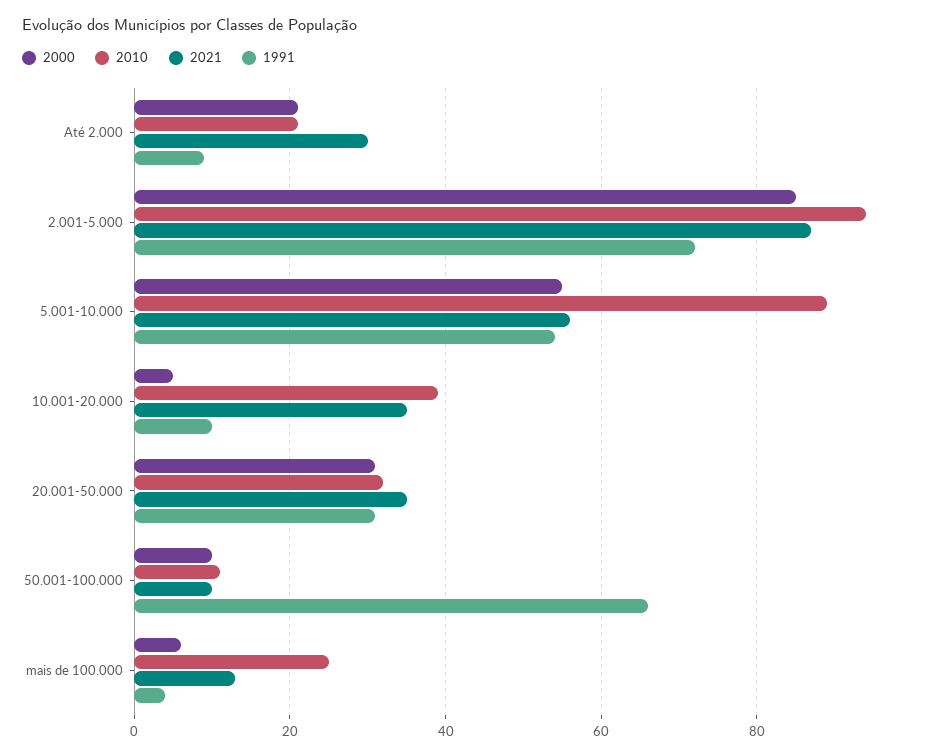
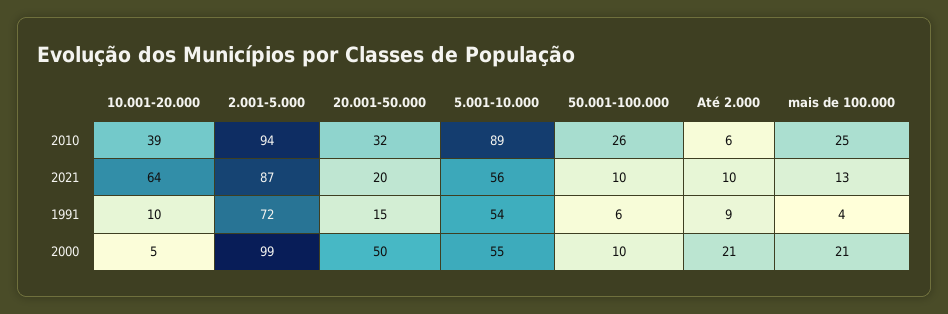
2010, Até 2.000: 20 -> 6
2021, Até 2.000: 30 -> 10
2000, 2.001-5.000: 85 -> 99
2021, 10.001-20.000: 35 -> 64
2000, 20.001-50.000: 30 -> 50
2021, 20.001-50.000: 35 -> 20
1991, 20.001-50.000: 30 -> 15
2010, 50.001-100.000: 10 -> 26
1991, 50.001-100.000: 65 -> 6
2000, mais de 100.000: 5 -> 21

